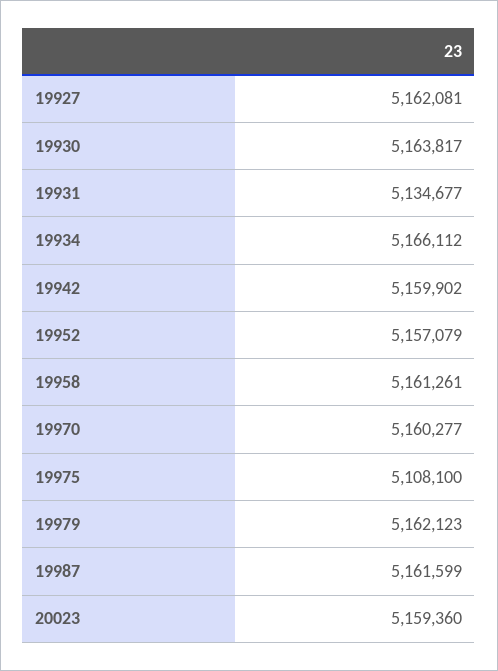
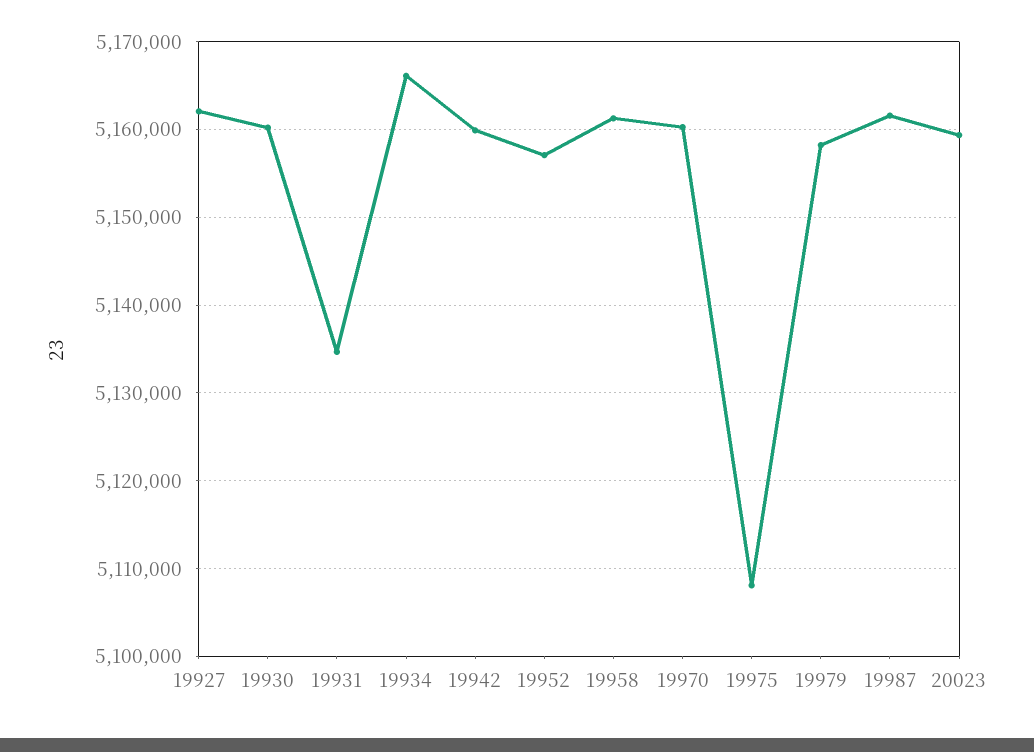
19930: 5163817 -> 5160000
19979: 5162123 -> 5158000

